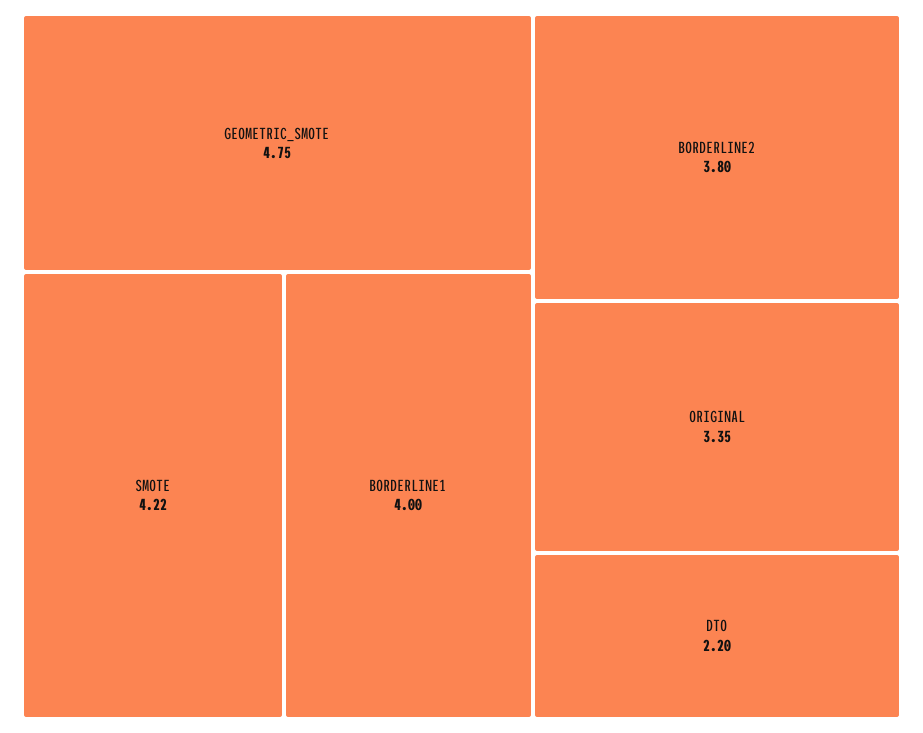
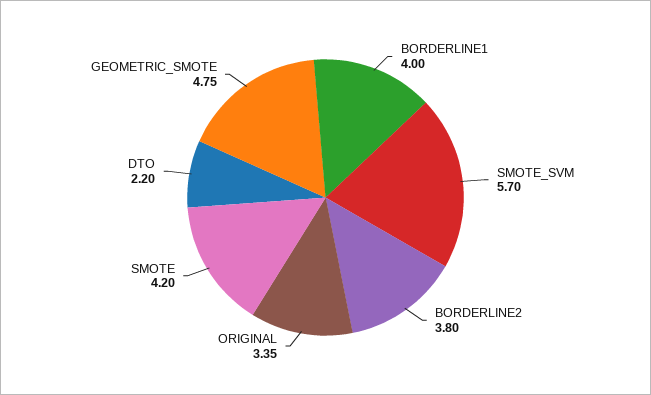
SMOTE: 4.22 -> 4.2
SMOTE_SVM: none -> 5.7

